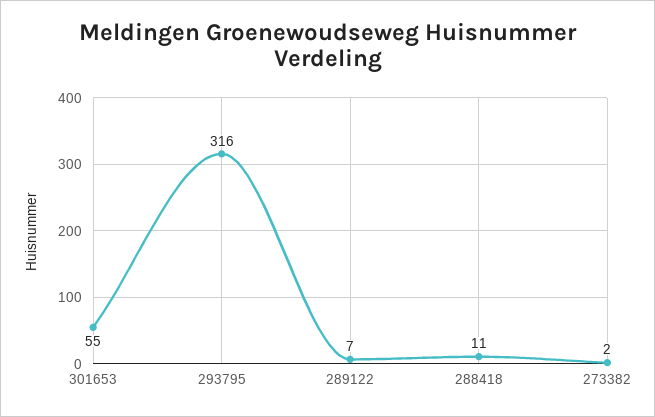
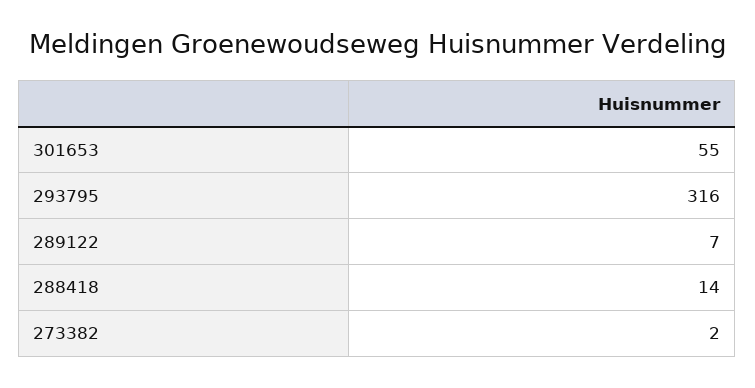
288418: 11 -> 14

